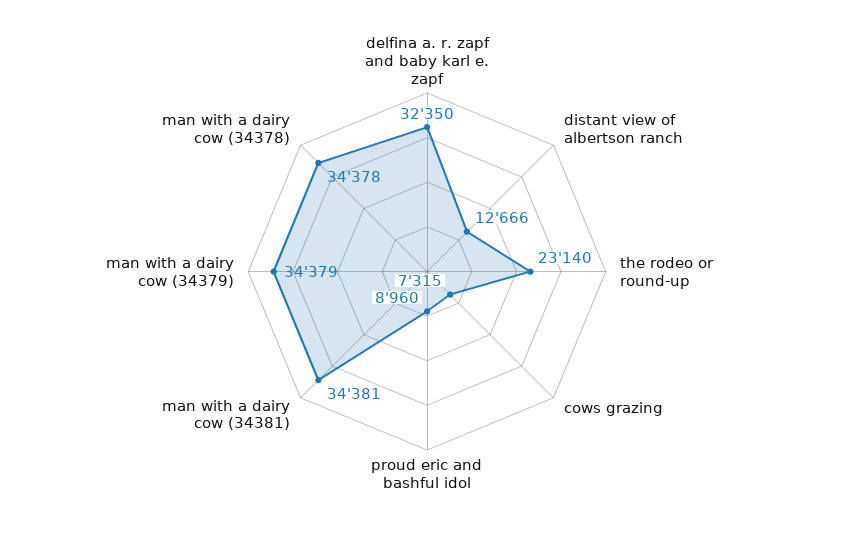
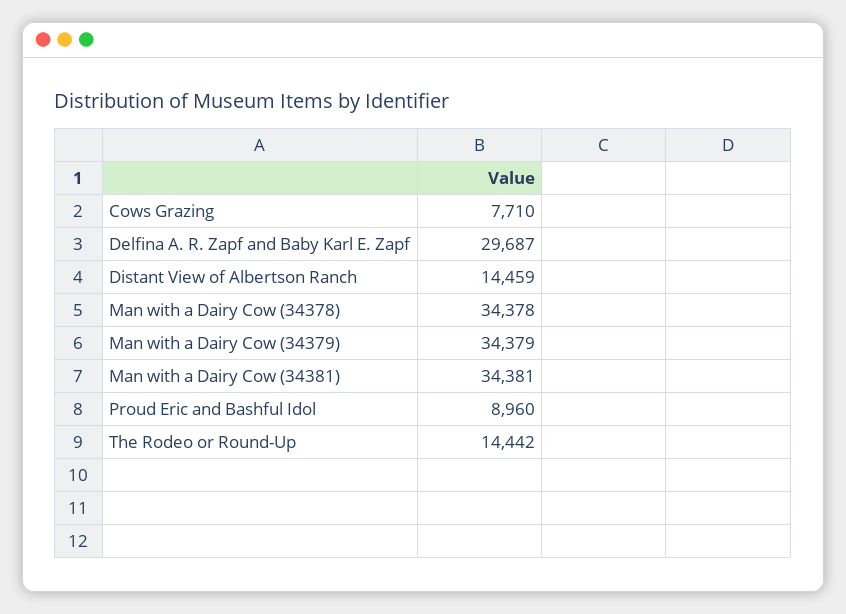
delfina a. r. zapf and baby karl e. zapf: 32350 -> 29687
distant view of albertson ranch: 12666 -> 14459
the rodeo or round-up: 23140 -> 14442
cows grazing: 7315 -> 7710

